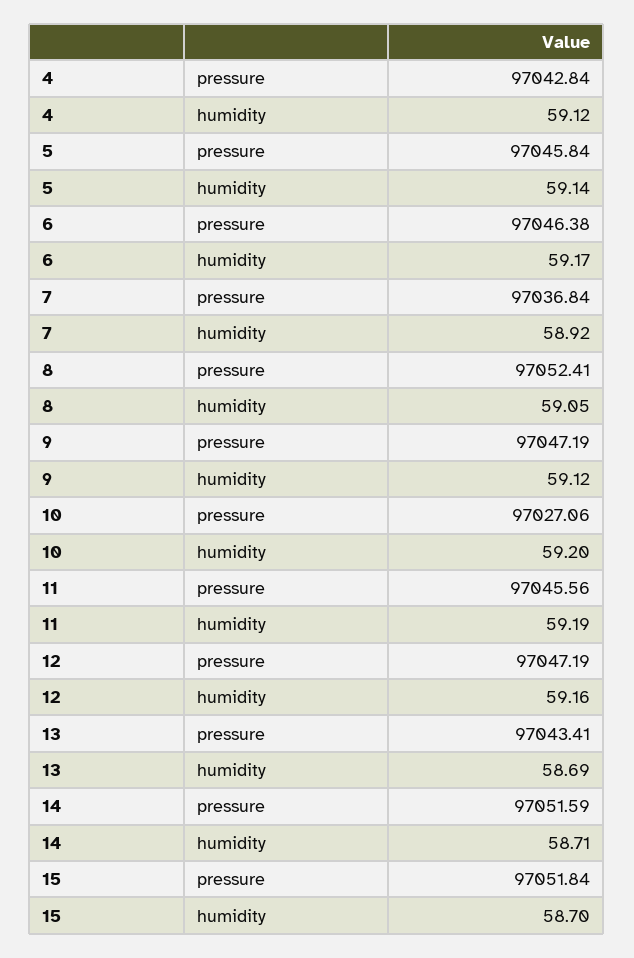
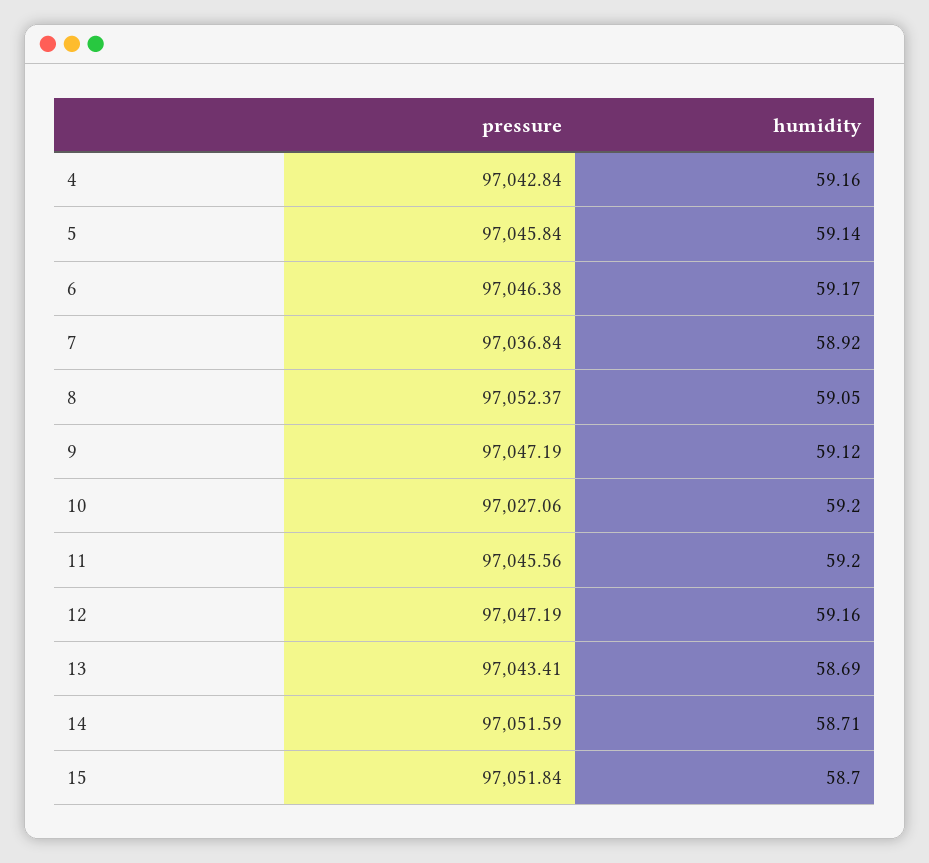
4, humidity: 59.12 -> 59.16
8, pressure: 97052.41 -> 97052.37
11, humidity: 59.19 -> 59.2

